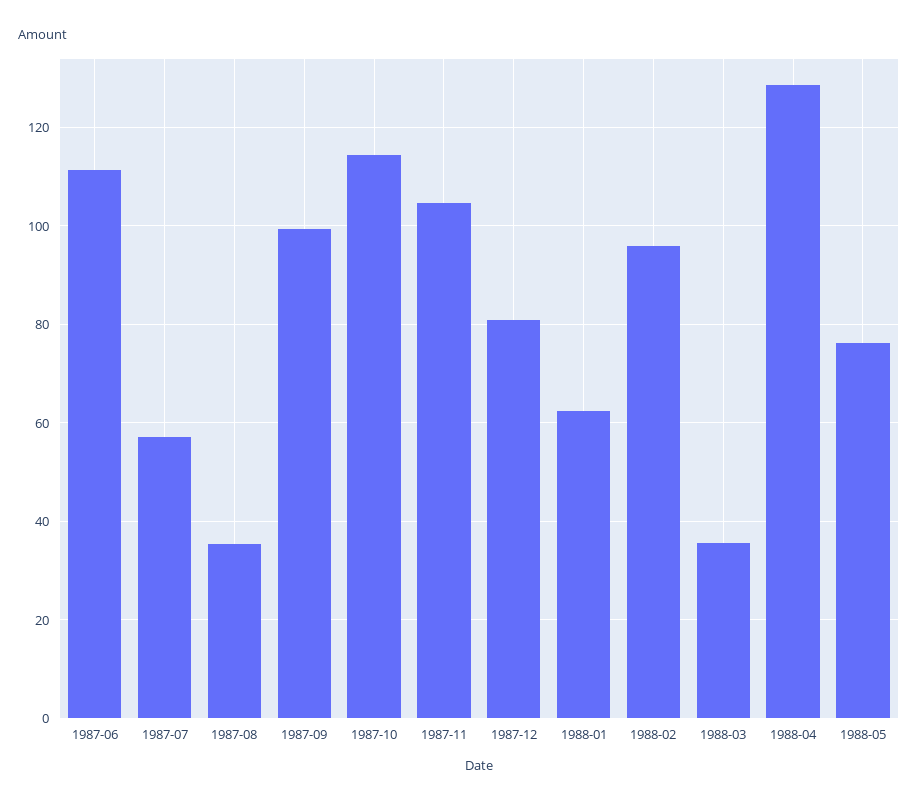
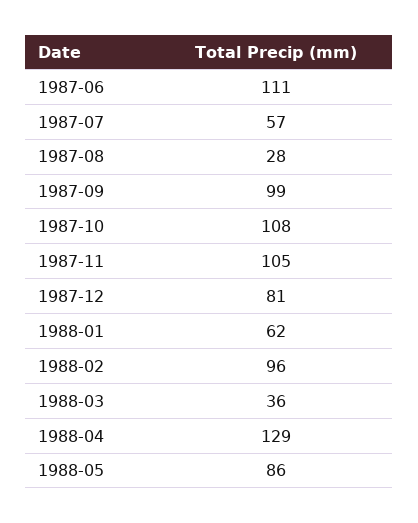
1987-08: 36 -> 28
1987-10: 114 -> 108
1988-05: 76 -> 86

